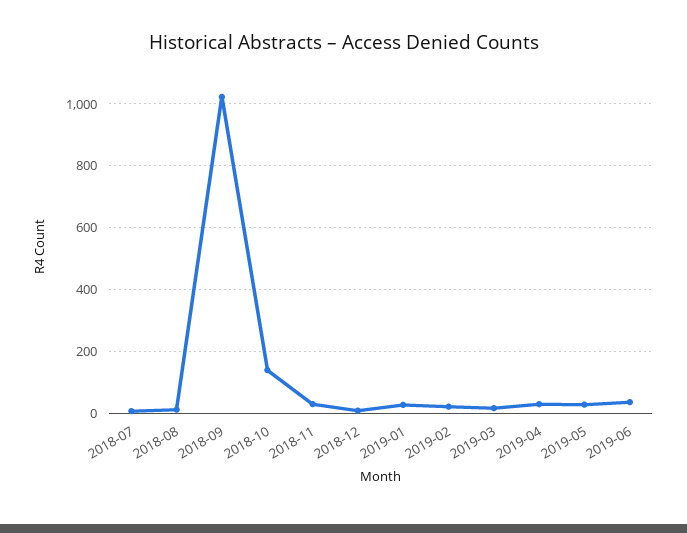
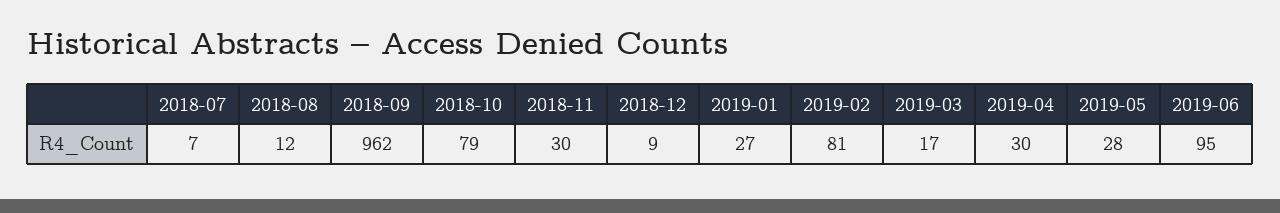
2018-09: 1020 -> 962
2018-10: 140 -> 79
2019-02: 20 -> 81
2019-06: 40 -> 95

